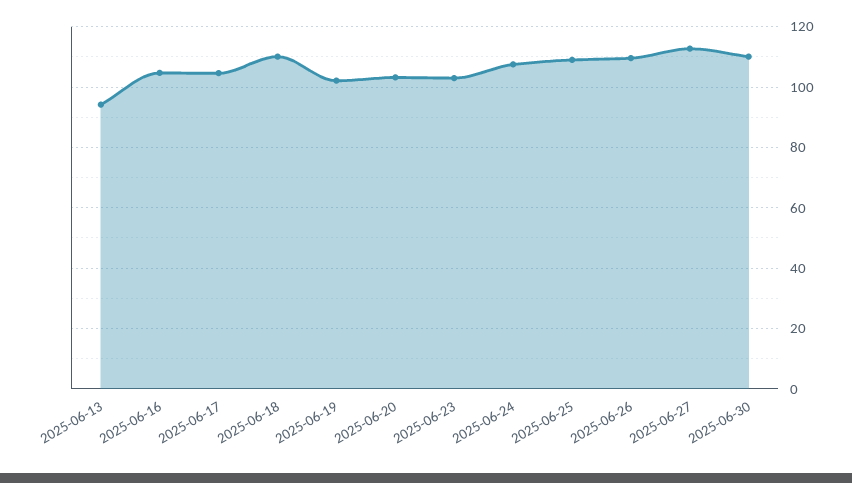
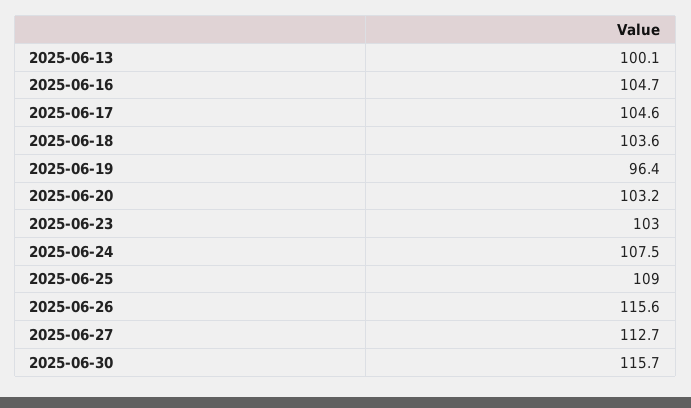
2025-06-13: 94 -> 100.1
2025-06-18: 110 -> 103.6
2025-06-19: 102 -> 96.4
2025-06-26: 110 -> 115.6
2025-06-30: 110 -> 115.7

